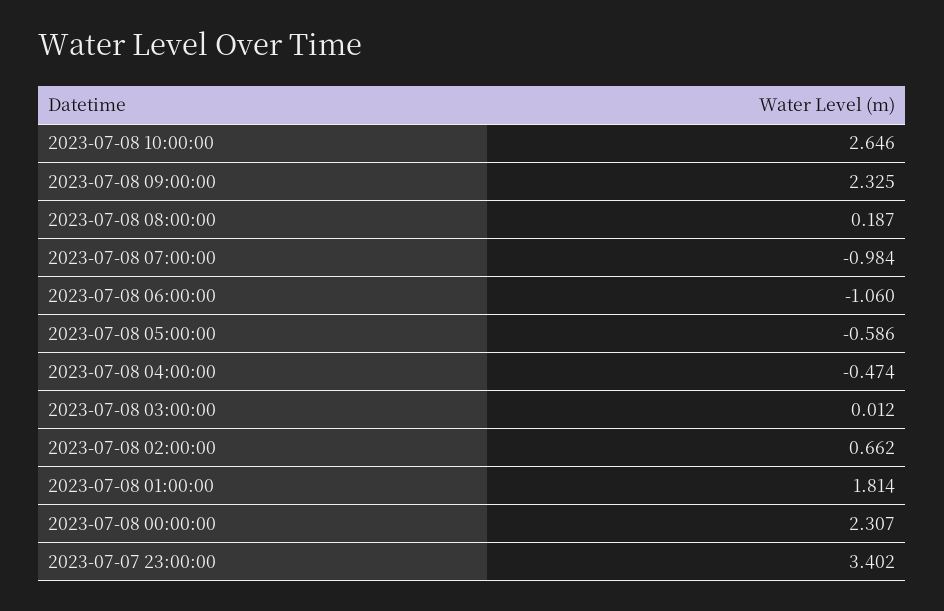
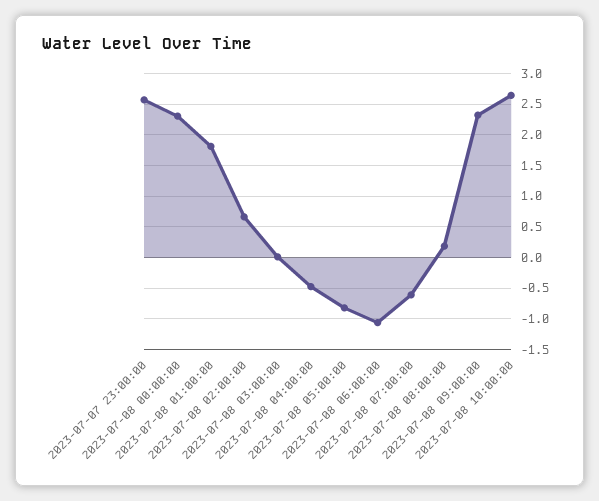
2023-07-08 07:00:00: -0.984 -> -0.6
2023-07-08 05:00:00: -0.586 -> -0.8
2023-07-07 23:00:00: 3.402 -> 2.6

